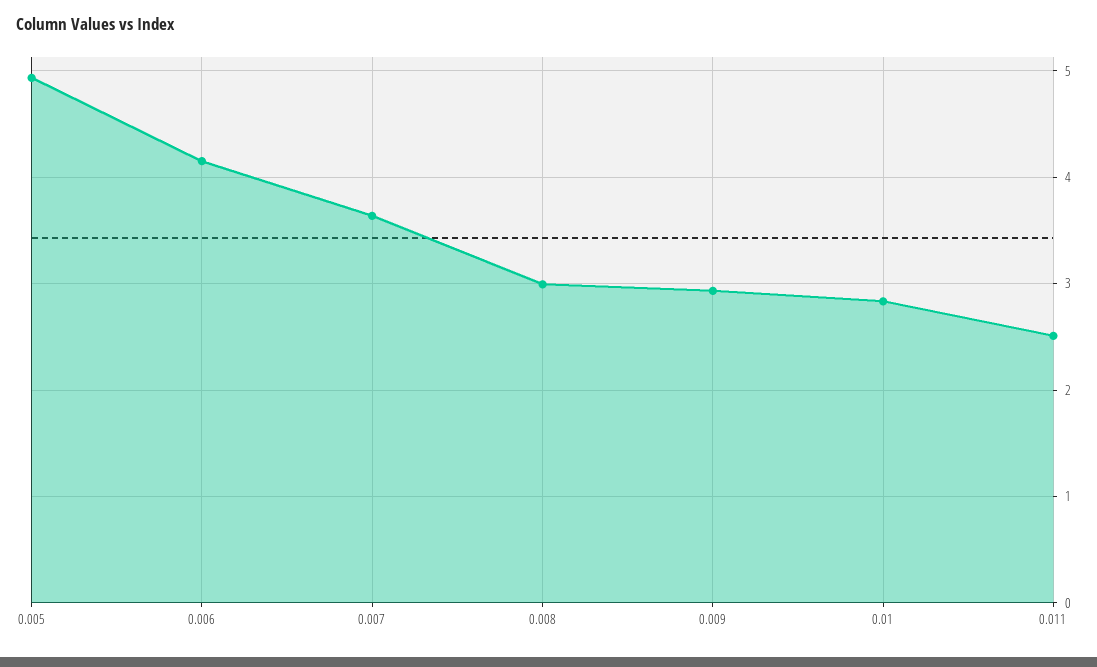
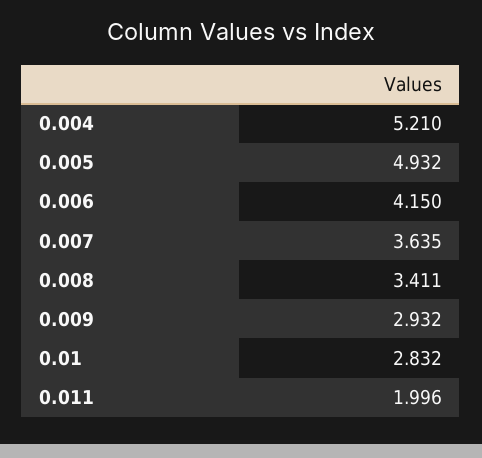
0.008: 3 -> 3.411
0.011: 2.5 -> 1.996
0.004: none -> 5.21

